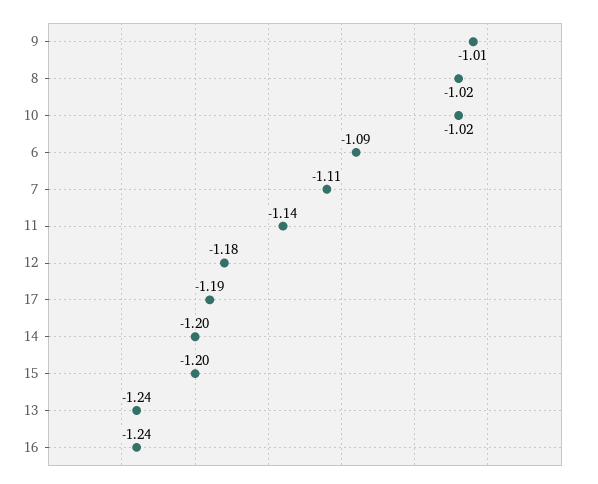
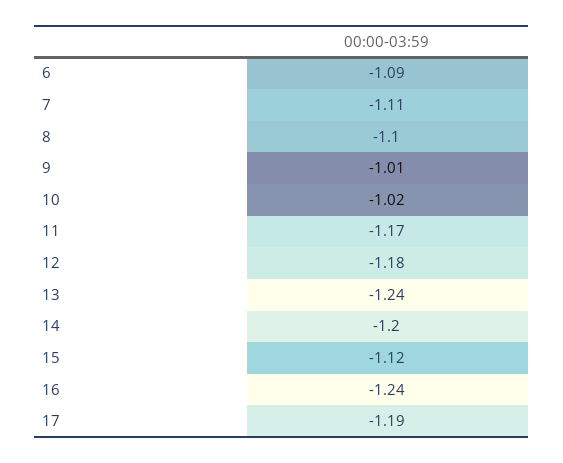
8: -1.02 -> -1.1
11: -1.14 -> -1.17
15: -1.2 -> -1.12

